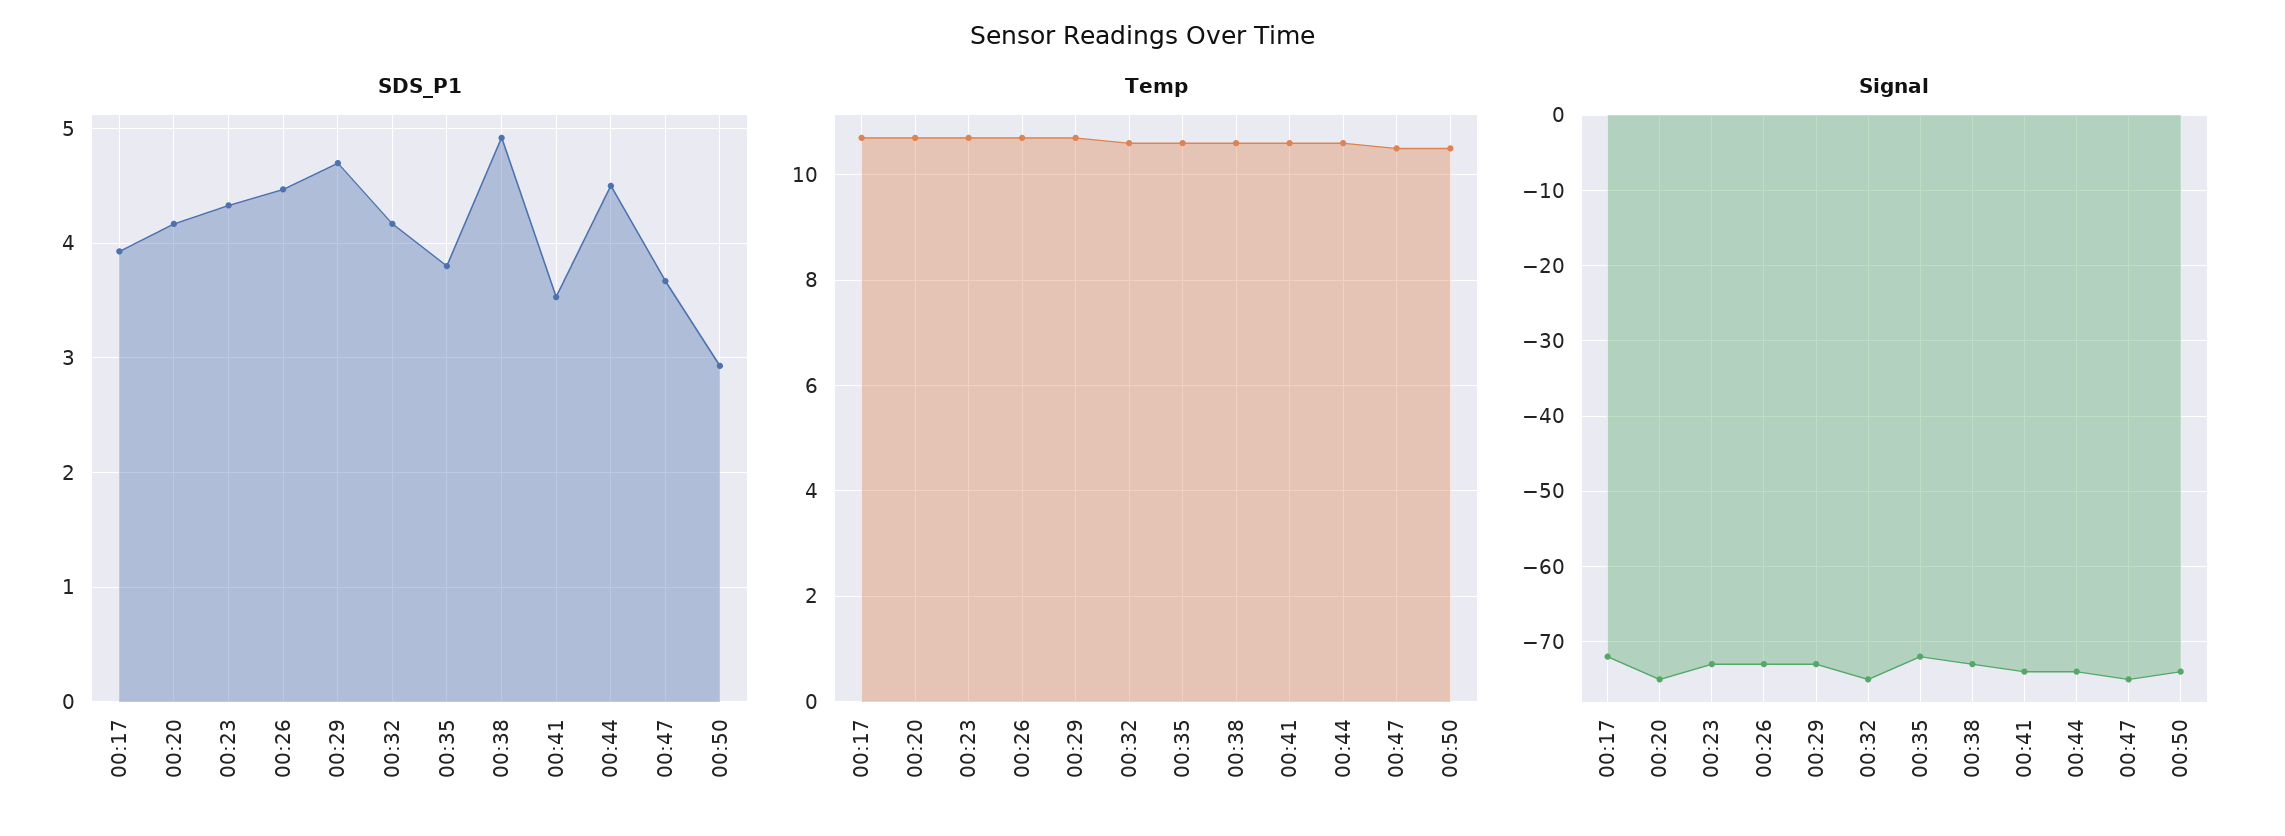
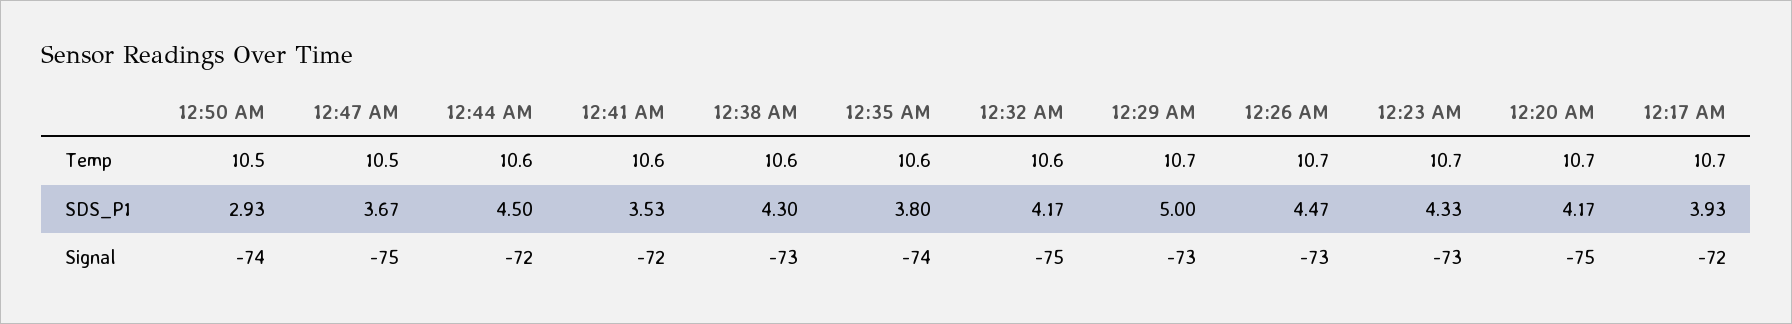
SDS_P1, 00:29: 4.7 -> 5
SDS_P1, 00:38: 4.9 -> 4.3
Signal, 00:35: -72 -> -74
Signal, 00:41: -74 -> -72
Signal, 00:44: -74 -> -72

